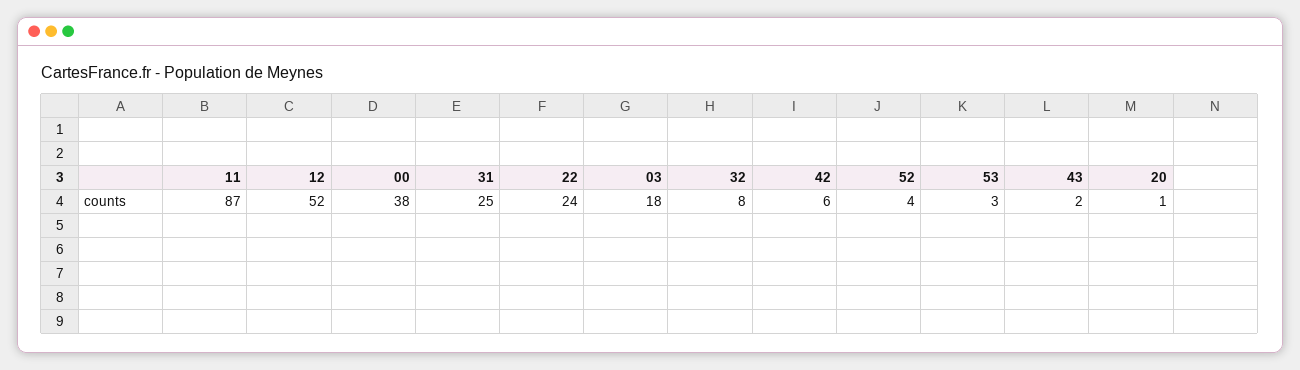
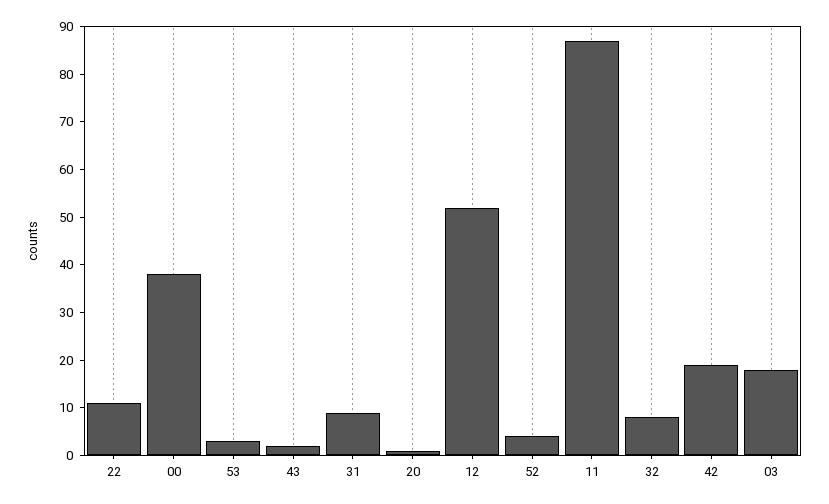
31: 25 -> 10
22: 24 -> 10
42: 6 -> 20

